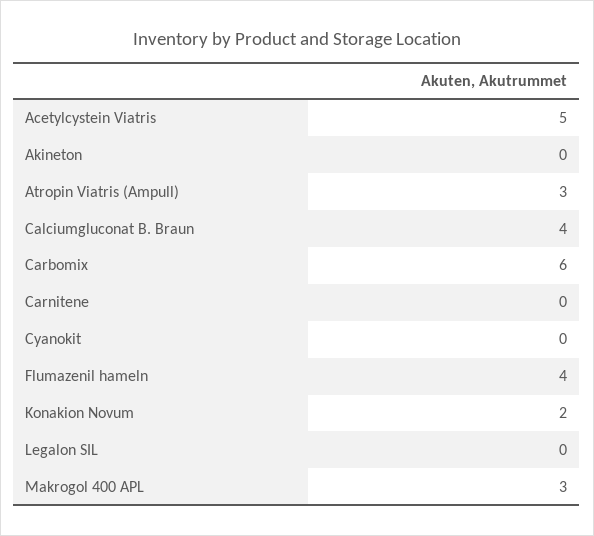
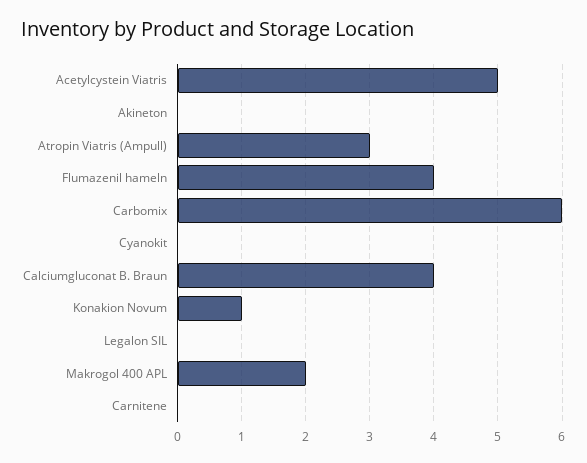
Konakion Novum: 2 -> 1
Makrogol 400 APL: 3 -> 2

